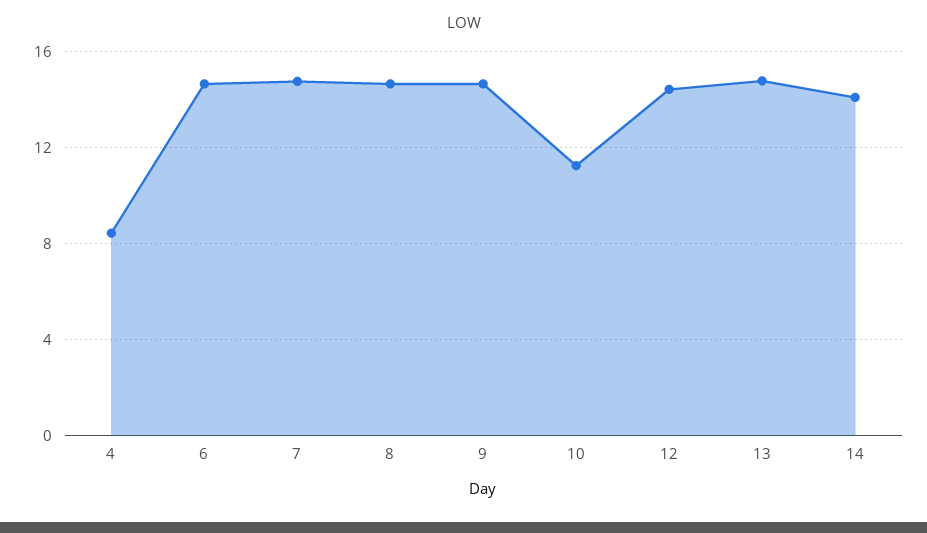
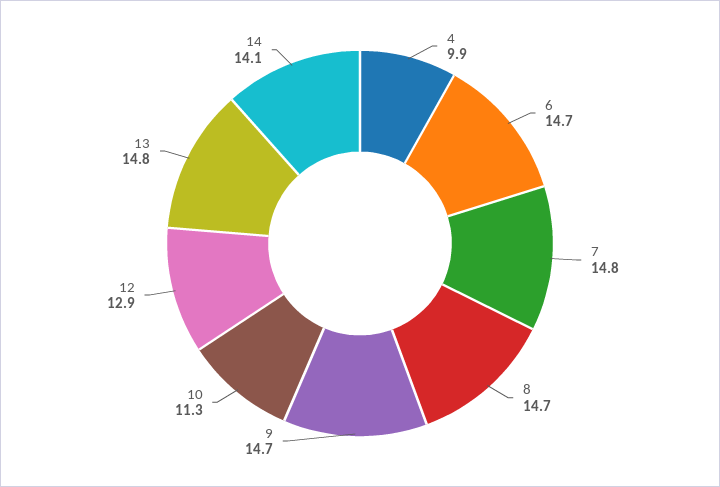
4: 8.5 -> 9.9
12: 14.5 -> 12.9

